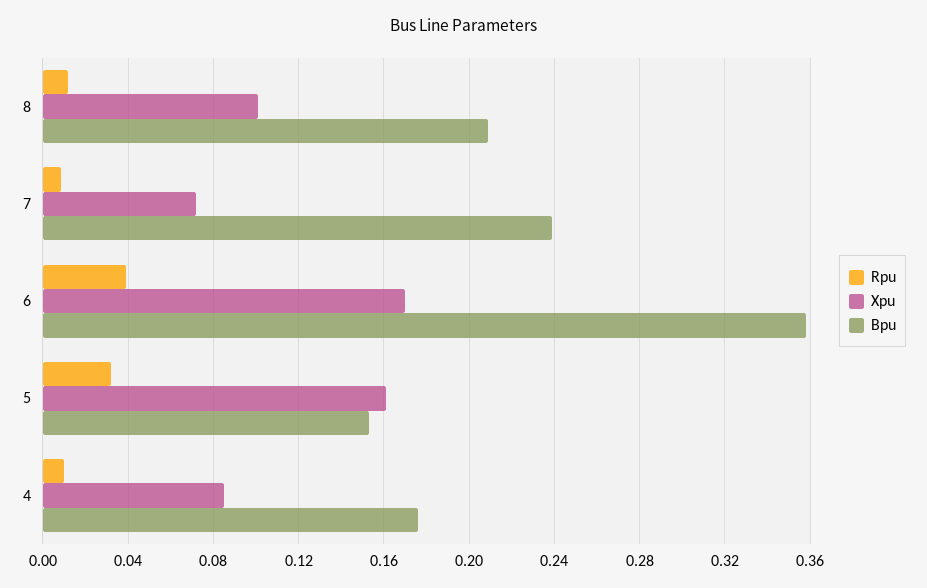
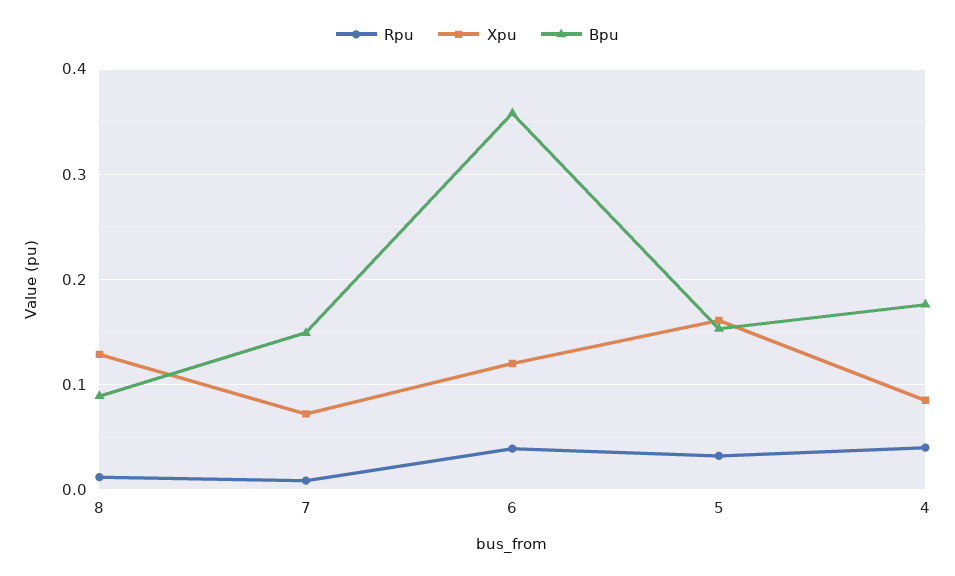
Xpu, 8: 0.1 -> 0.13
Bpu, 8: 0.21 -> 0.09
Bpu, 7: 0.24 -> 0.15
Xpu, 6: 0.17 -> 0.12
Rpu, 4: 0.01 -> 0.04

